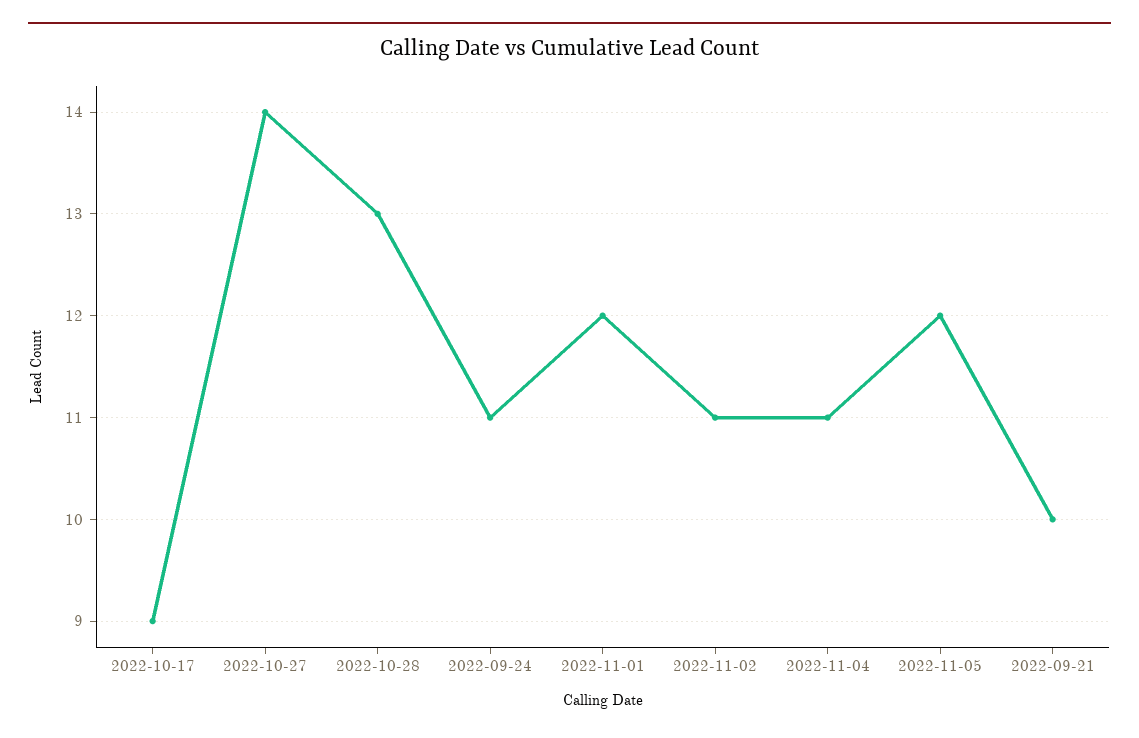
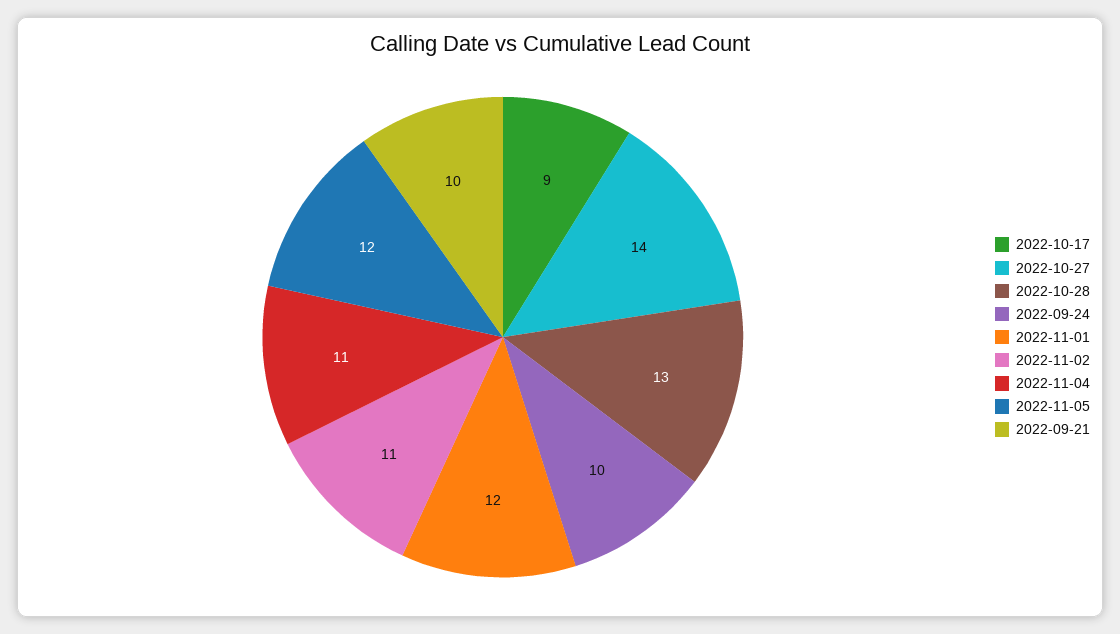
2022-09-24: 11 -> 10

